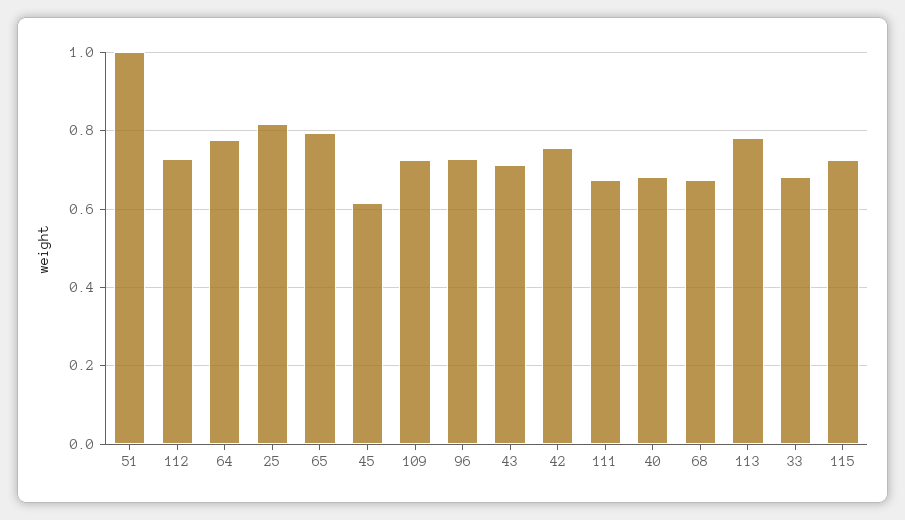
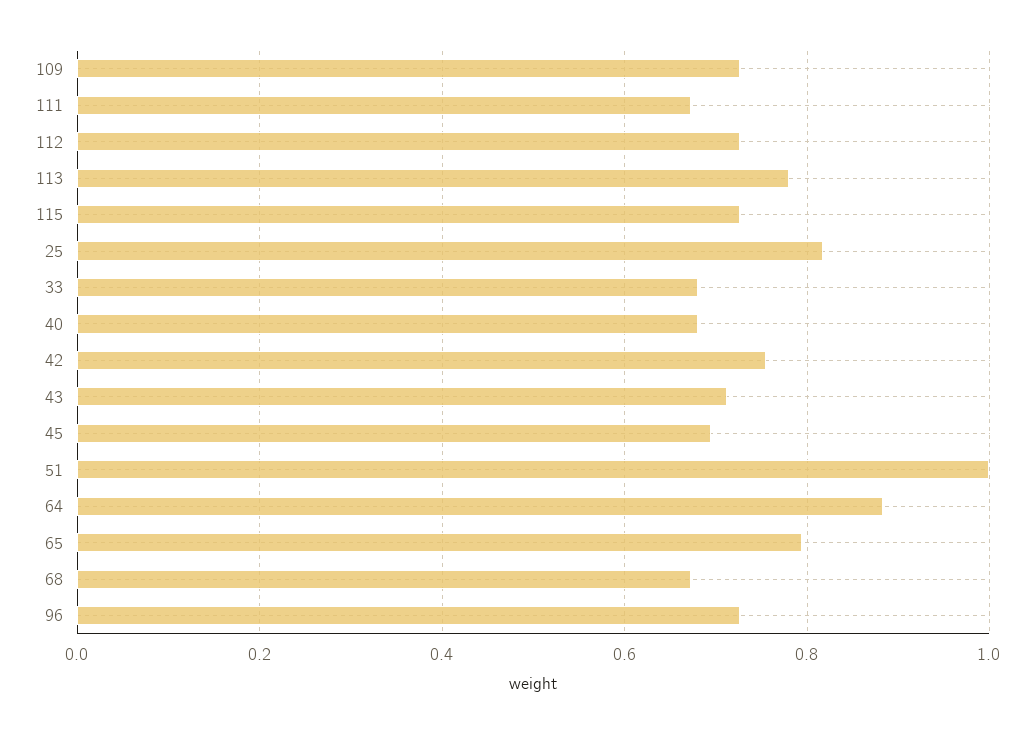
64: 0.78 -> 0.88
45: 0.62 -> 0.7

